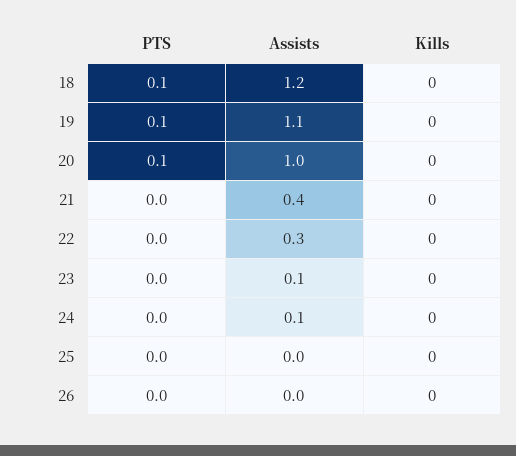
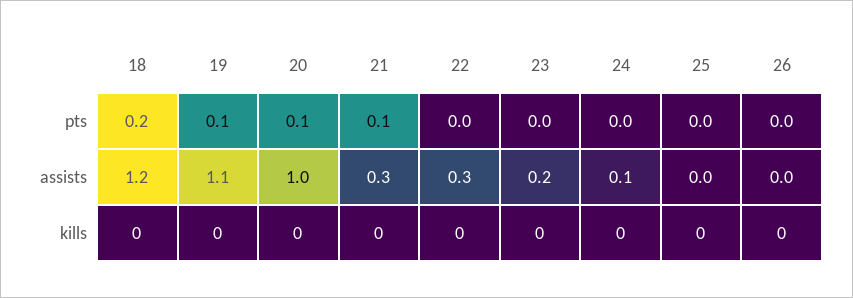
PTS, 18: 0.1 -> 0.2
PTS, 21: 0 -> 0.1
Assists, 21: 0.4 -> 0.3
Assists, 23: 0.1 -> 0.2

